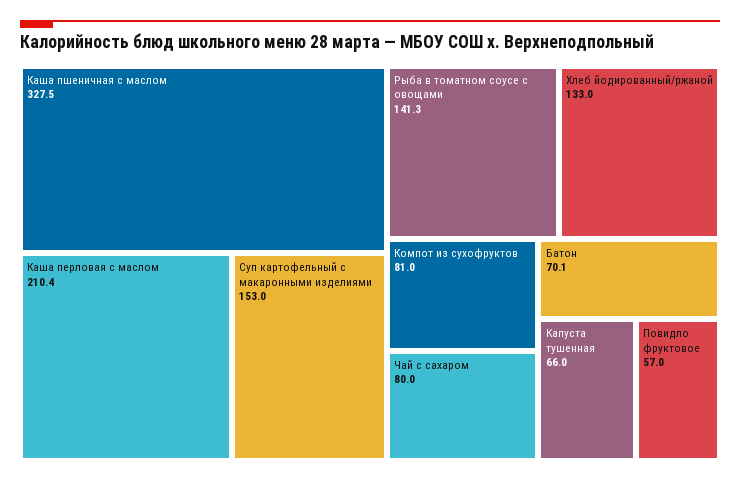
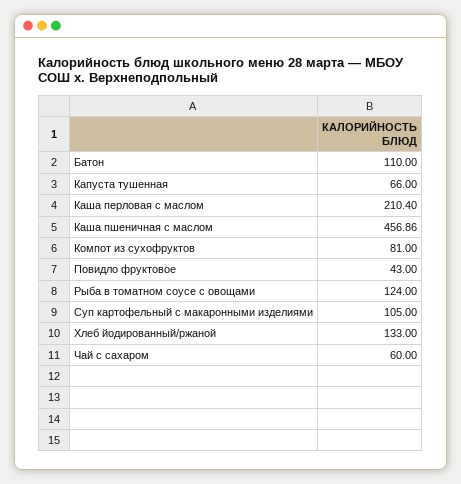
Каша пшеничная с маслом: 327.5 -> 456.86
Суп картофельный с макаронными изделиями: 153 -> 105
Рыба в томатном соусе с овощами: 141.3 -> 124
Чай с сахаром: 80 -> 60
Батон: 70.1 -> 110
Повидло фруктовое: 57 -> 43

